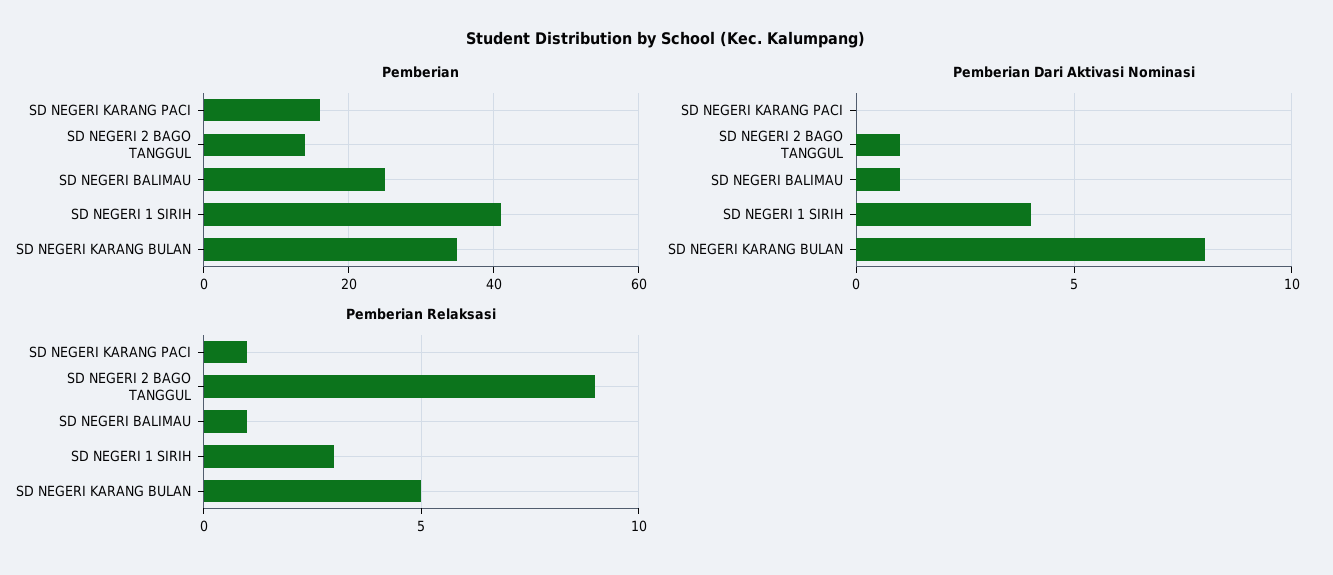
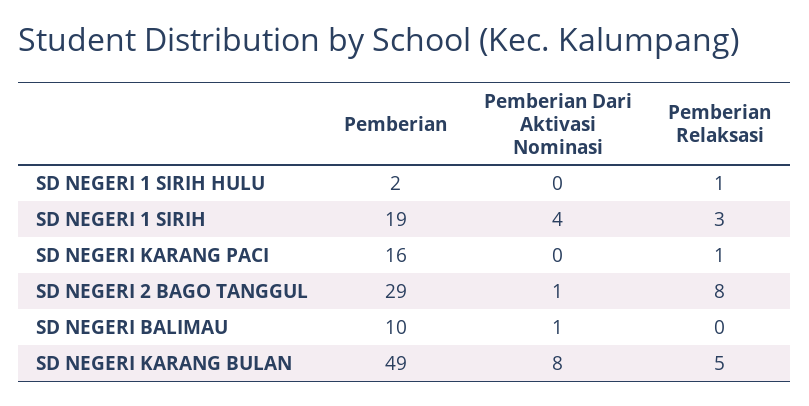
Pemberian, SD NEGERI 2 BAGO TANGGUL: 15 -> 29
Pemberian, SD NEGERI BALIMAU: 25 -> 10
Pemberian, SD NEGERI 1 SIRIH: 40 -> 19
Pemberian, SD NEGERI KARANG BULAN: 35 -> 49
Pemberian Relaksasi, SD NEGERI 2 BAGO TANGGUL: 9 -> 8
Pemberian Relaksasi, SD NEGERI BALIMAU: 1 -> 0
Pemberian, SD NEGERI 1 SIRIH HULU: none -> 2
Pemberian Dari Aktivasi Nominasi, SD NEGERI 1 SIRIH HULU: none -> 0
Pemberian Relaksasi, SD NEGERI 1 SIRIH HULU: none -> 1

